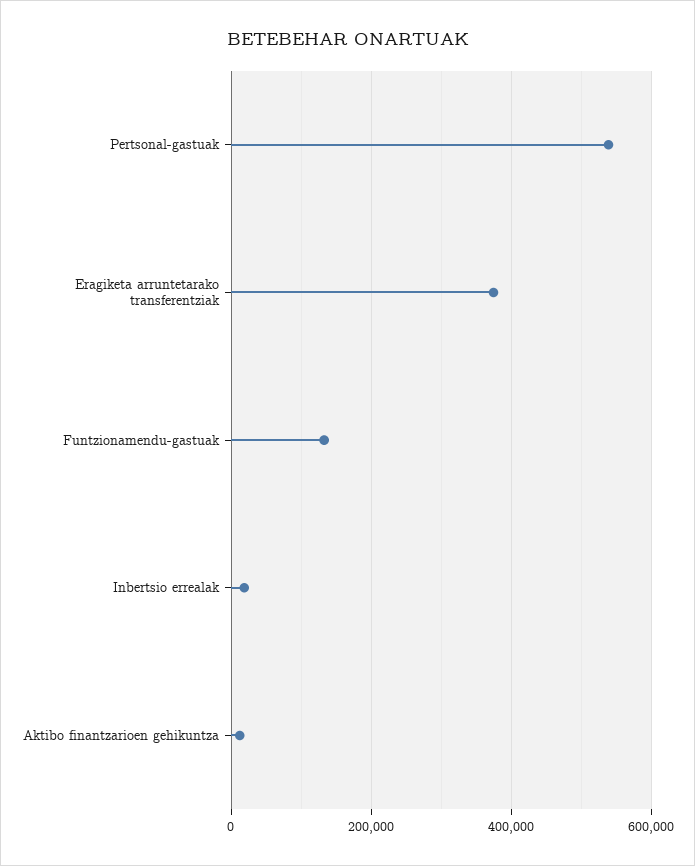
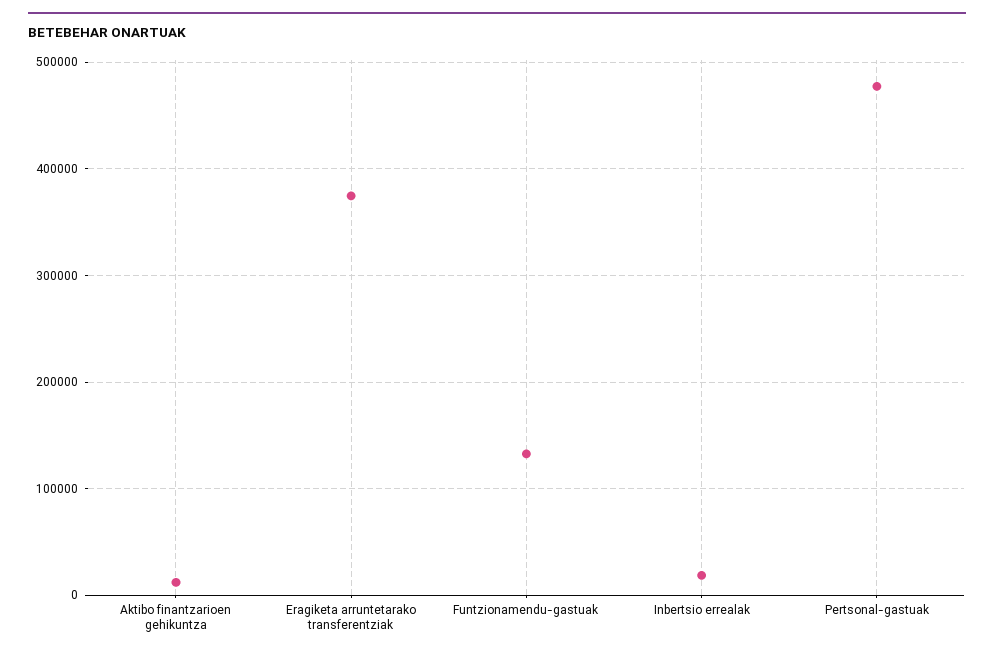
Pertsonal-gastuak: 540000 -> 480000

